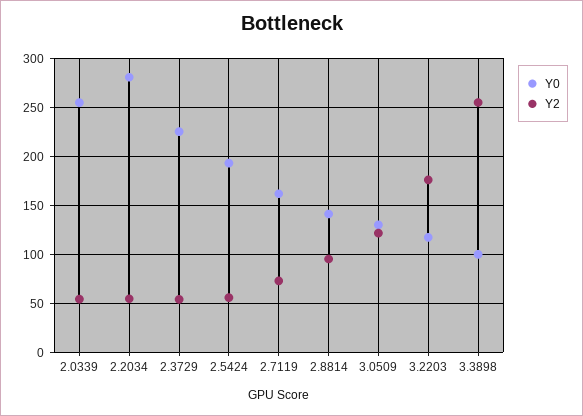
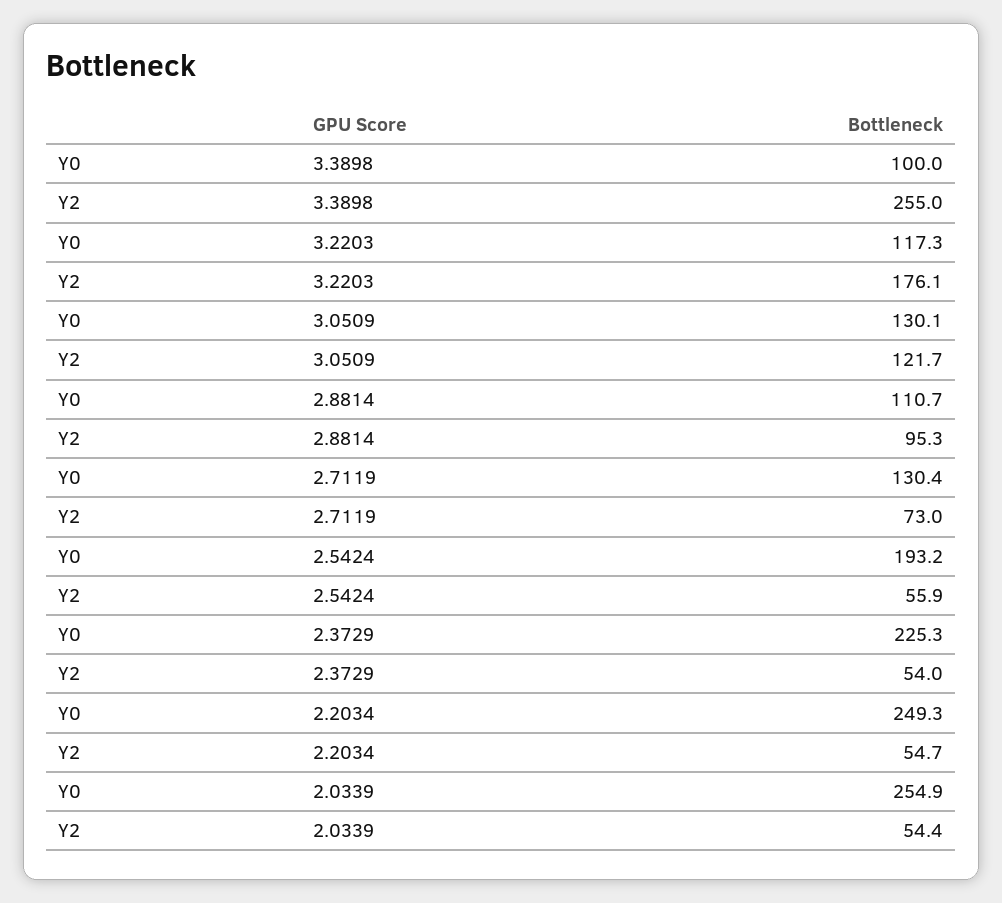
Y0, 2.2034: 280 -> 249.3
Y0, 2.7119: 160 -> 130.4
Y0, 2.8814: 140 -> 110.7

